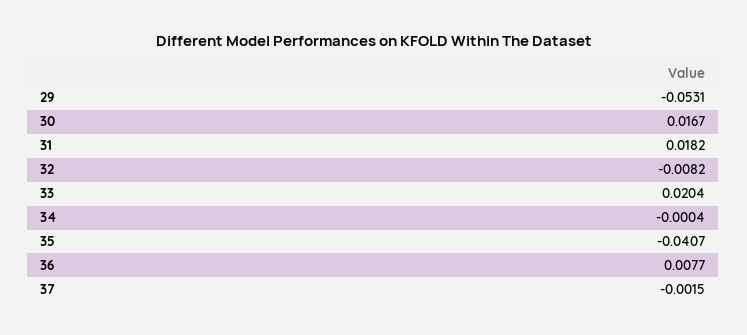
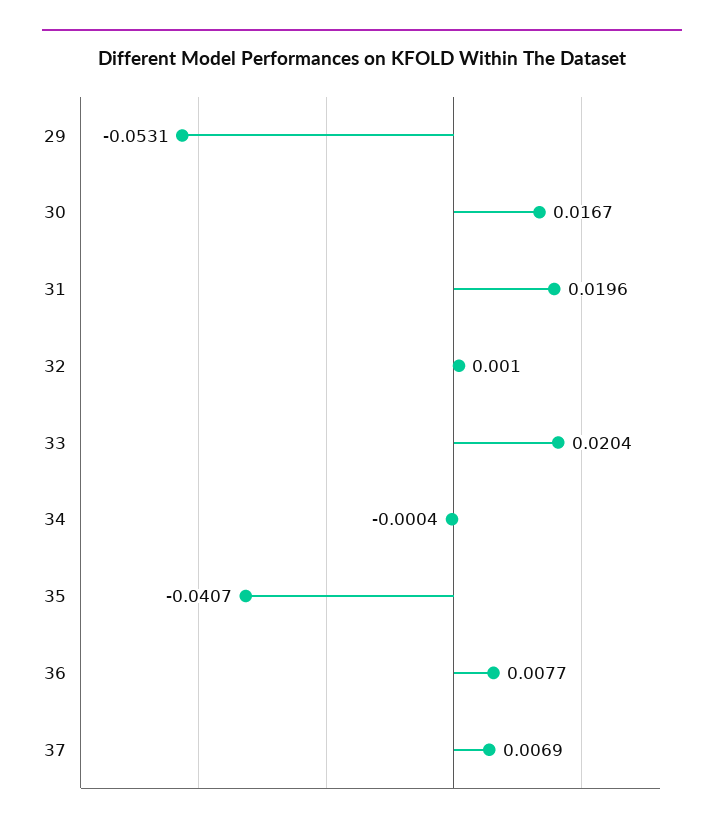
31: 0.0182 -> 0.0196
32: -0.0082 -> 0.001
37: -0.0015 -> 0.0069

